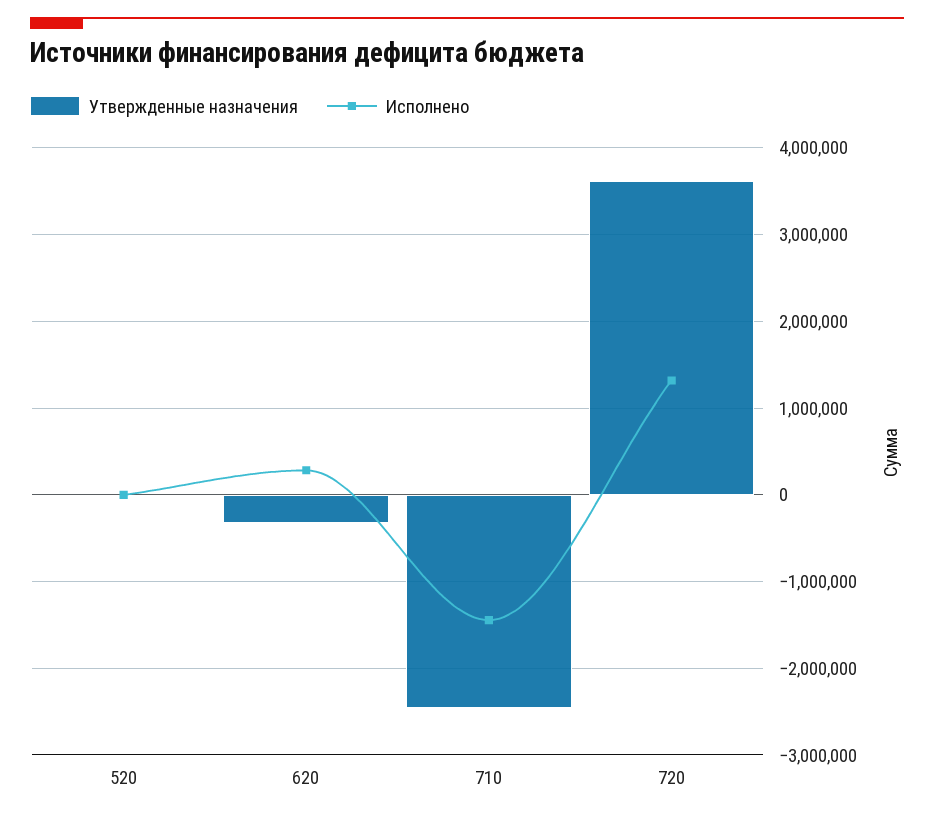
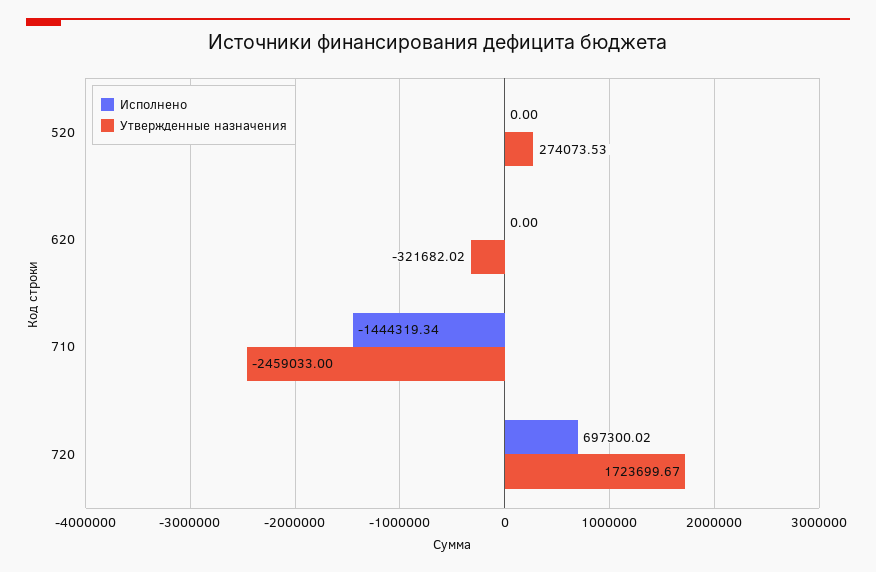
Утвержденные назначения, 520: 0 -> 274073.53
Исполнено, 620: 300000 -> 0
Утвержденные назначения, 720: 3600000 -> 1723699.67
Исполнено, 720: 1300000 -> 697300.02

